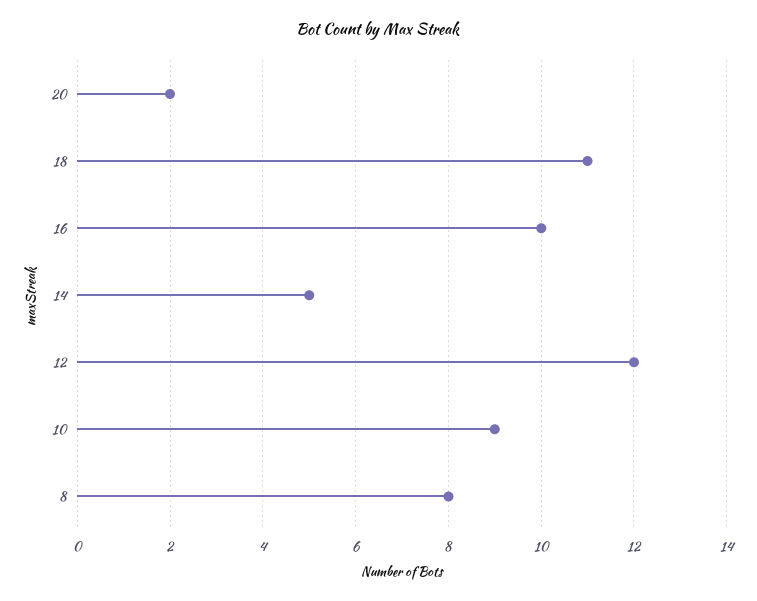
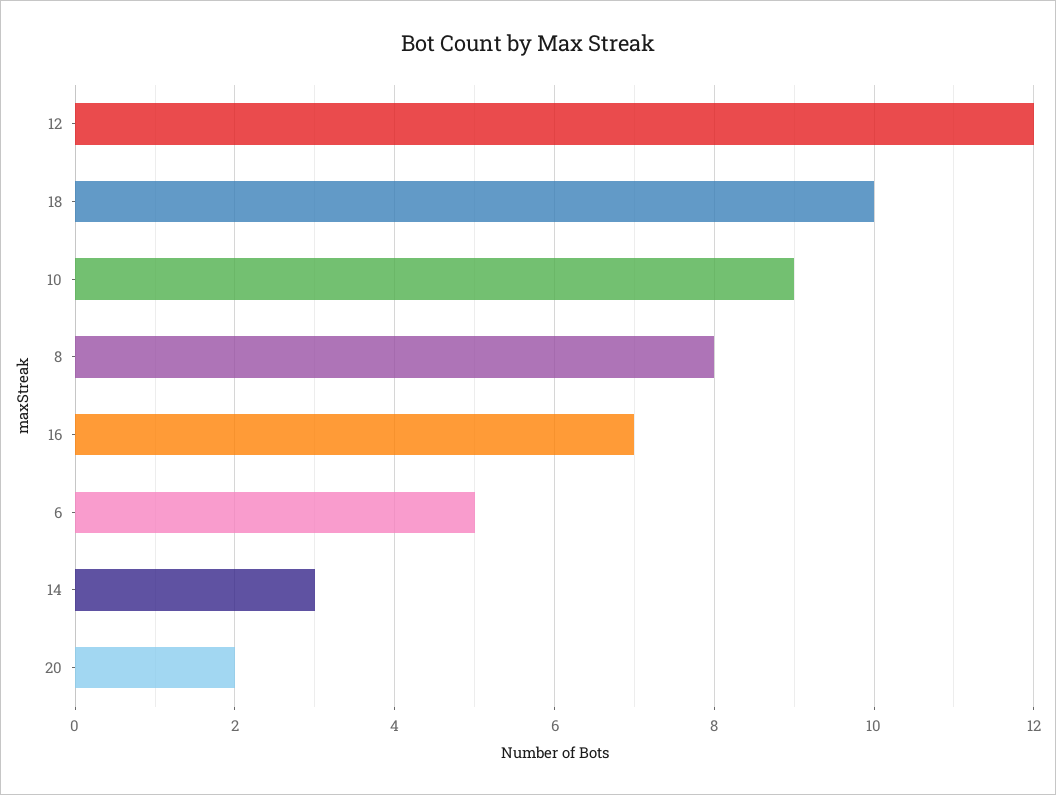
18: 11 -> 10
16: 10 -> 7
14: 5 -> 3
6: none -> 5

